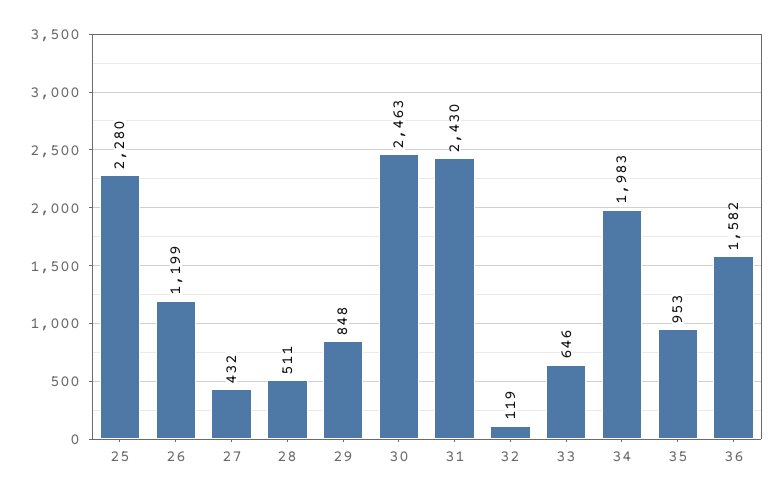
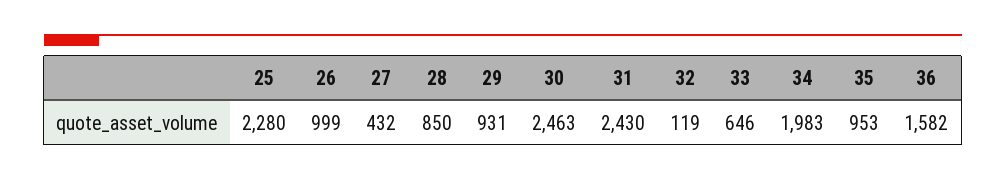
26: 1199 -> 999
28: 511 -> 850
29: 848 -> 931

